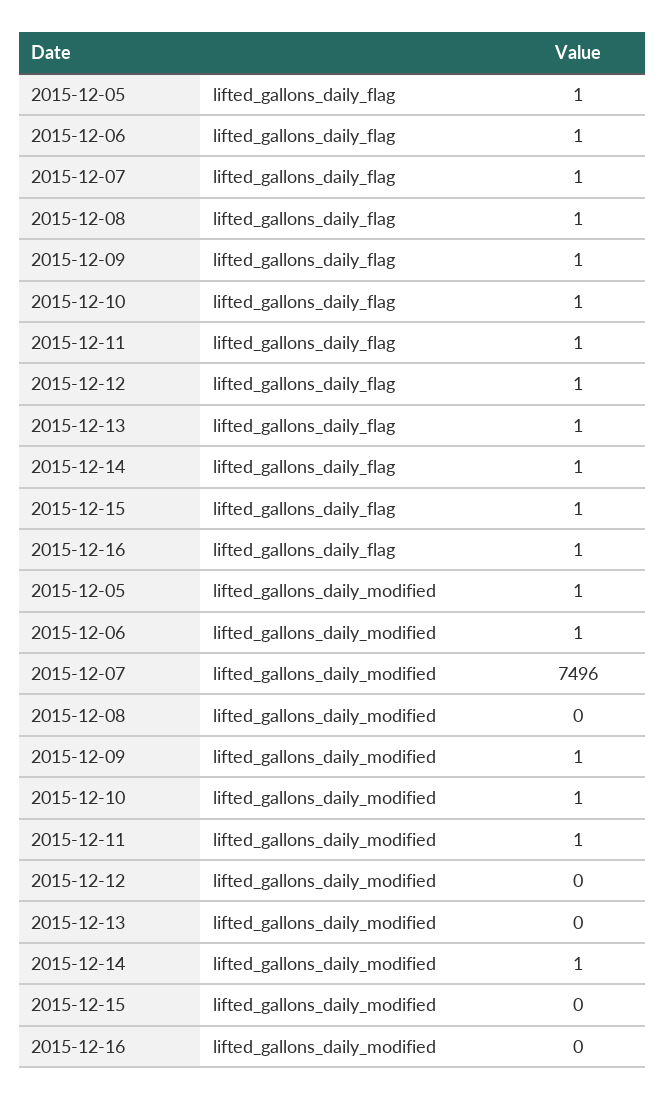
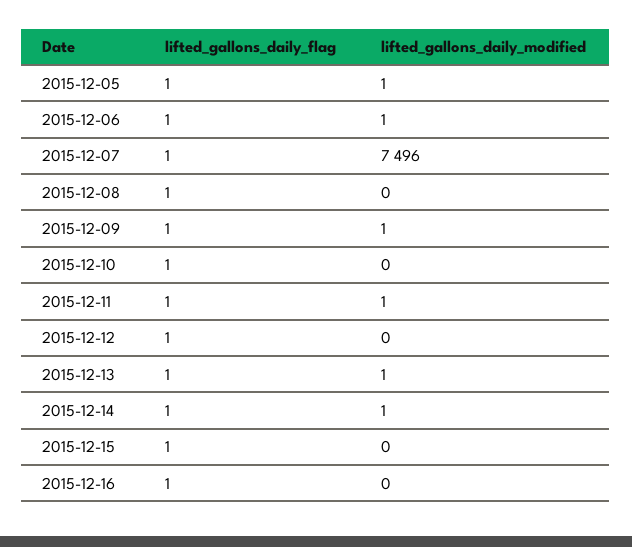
2015-12-10, lifted_gallons_daily_modified: 1 -> 0
2015-12-13, lifted_gallons_daily_modified: 0 -> 1

